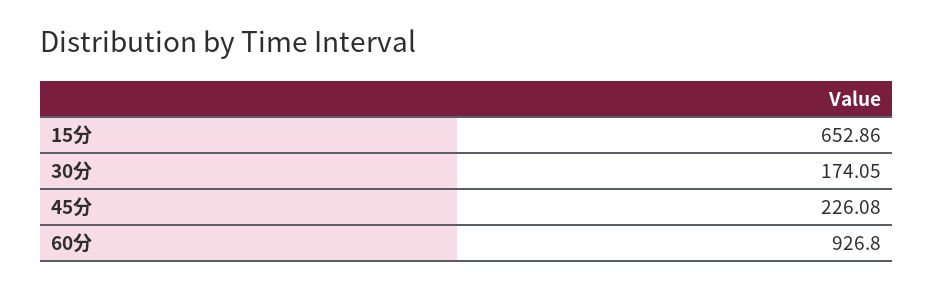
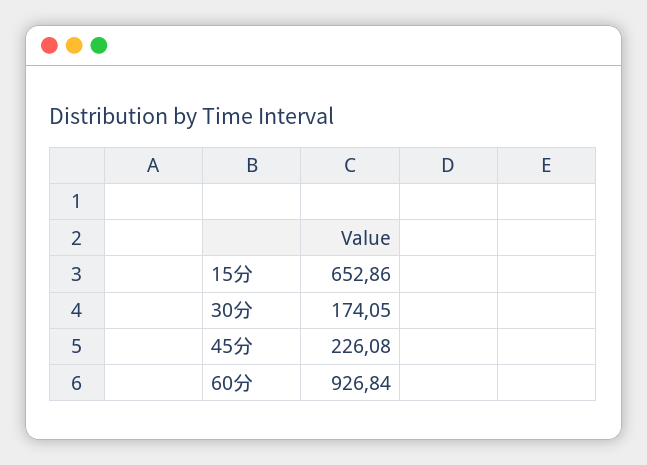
60分: 926.8 -> 926.84

